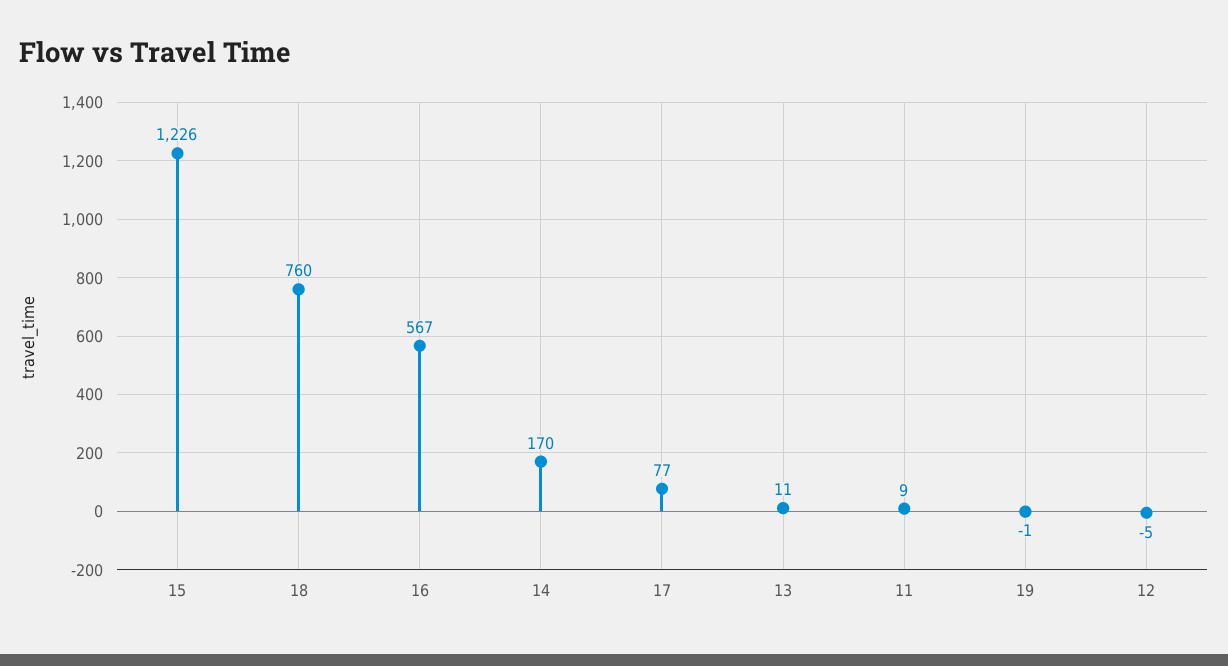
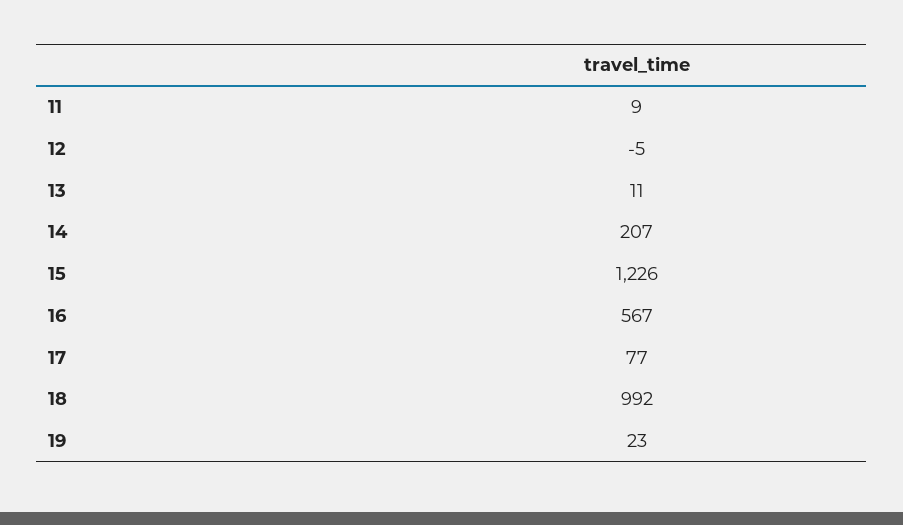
18: 760 -> 992
14: 170 -> 207
19: -1 -> 23

